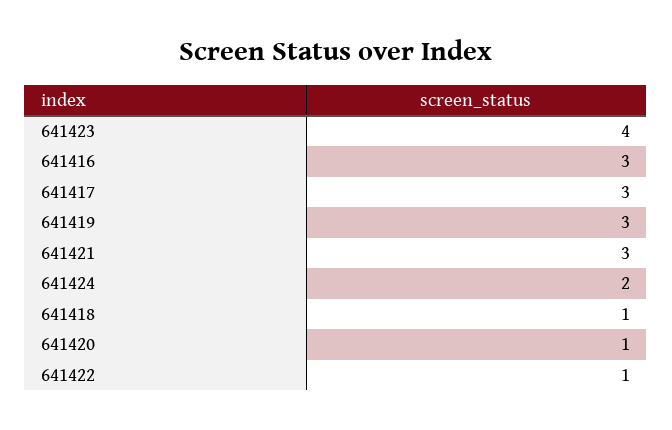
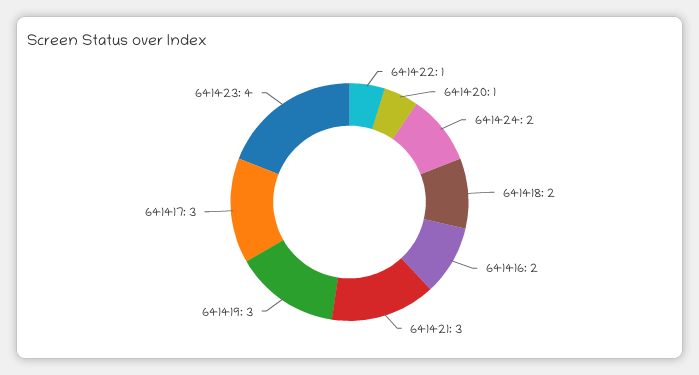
641416: 3 -> 2
641418: 1 -> 2

